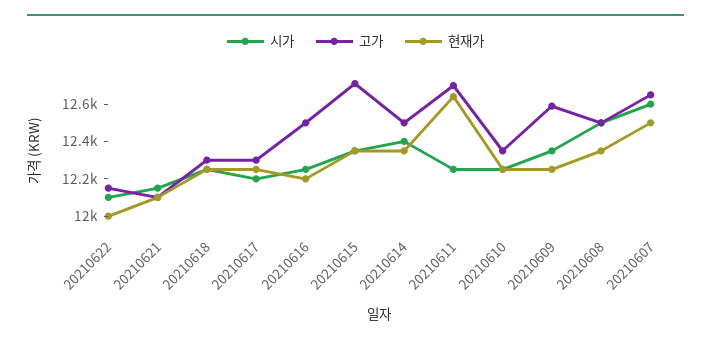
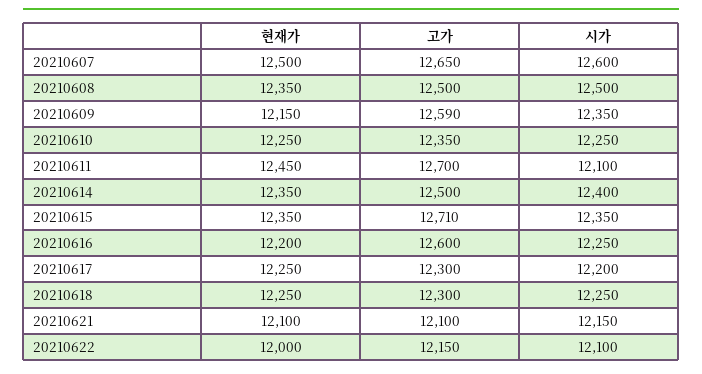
고가, 20210616: 12500 -> 12600
시가, 20210611: 12250 -> 12100
현재가, 20210611: 12650 -> 12450
현재가, 20210609: 12250 -> 12150

